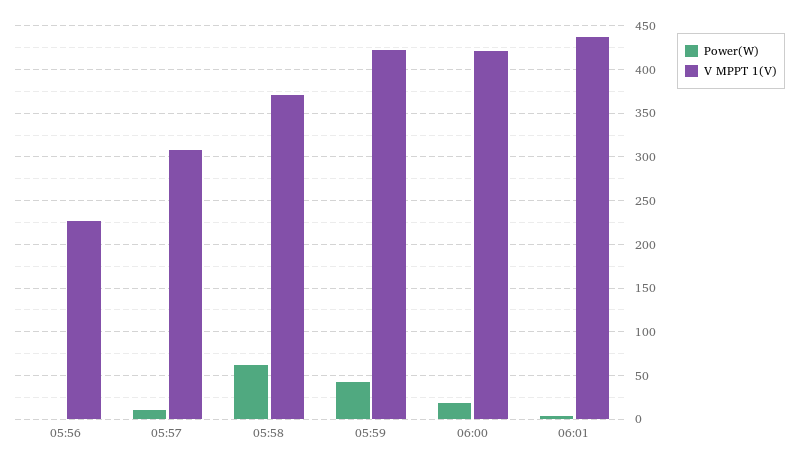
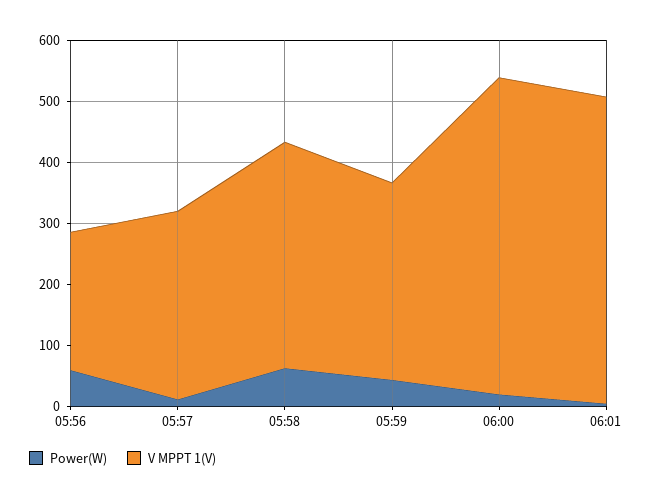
Power(W), 05:56: 0 -> 60
V MPPT 1(V), 05:59: 420 -> 320
V MPPT 1(V), 06:00: 420 -> 520
V MPPT 1(V), 06:01: 440 -> 500

